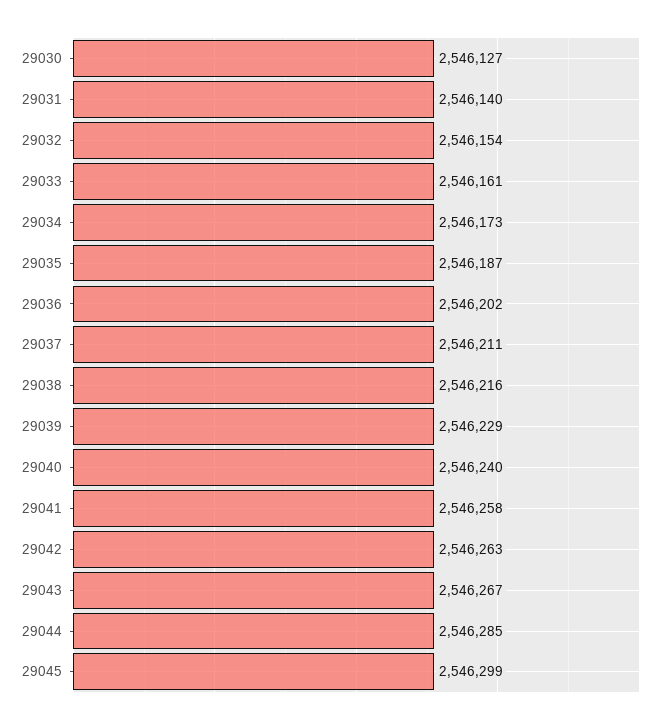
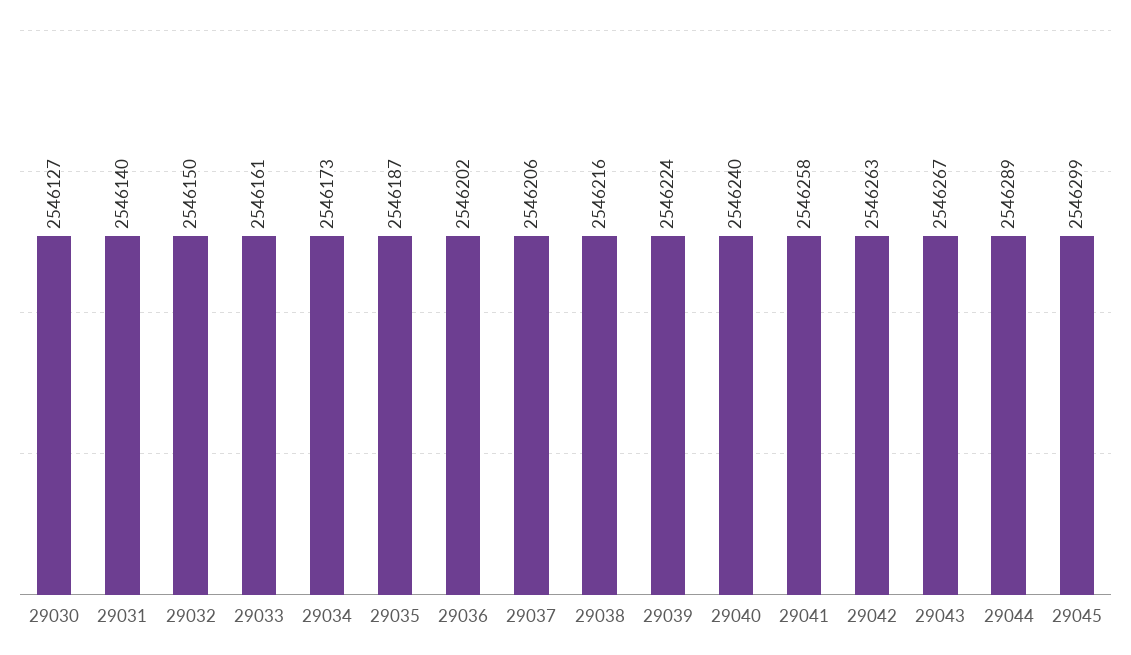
29032: 2546154 -> 2546150
29037: 2546211 -> 2546206
29039: 2546229 -> 2546224
29044: 2546285 -> 2546289

